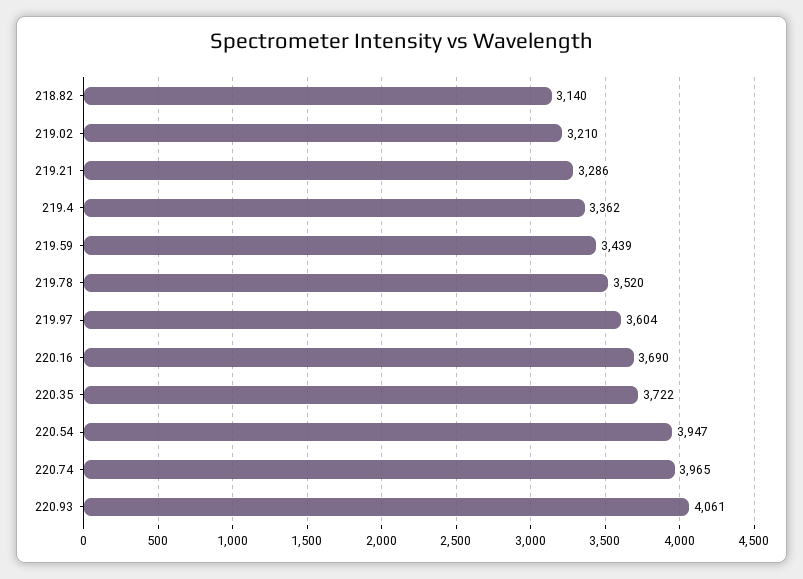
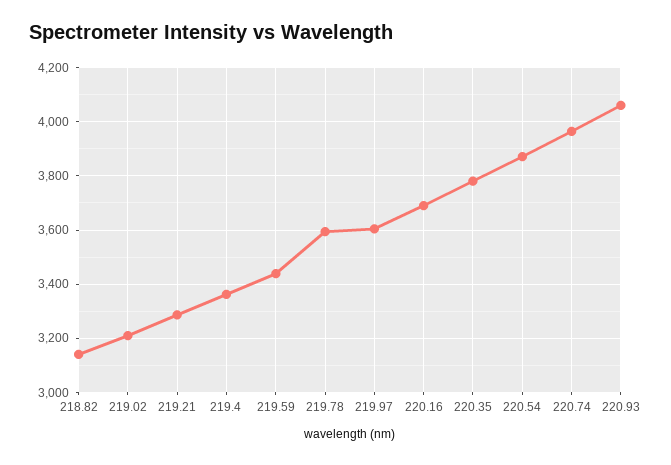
219.78: 3520 -> 3600
220.35: 3722 -> 3775
220.54: 3947 -> 3875

